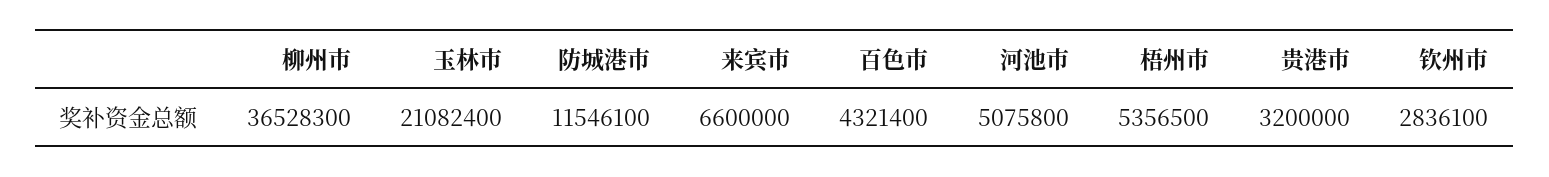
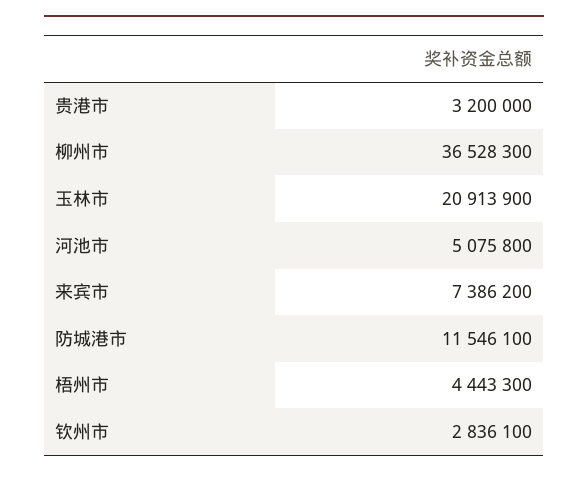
玉林市: 21082400 -> 20913900
来宾市: 6600000 -> 7386200
百色市: 4321400 -> none
梧州市: 5356500 -> 4443300

